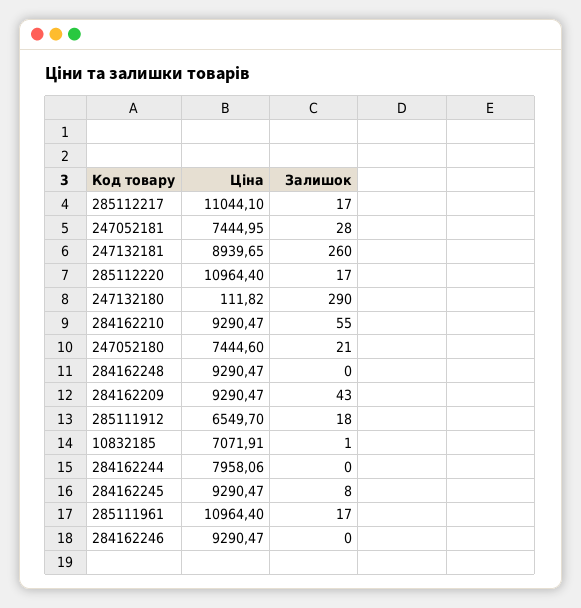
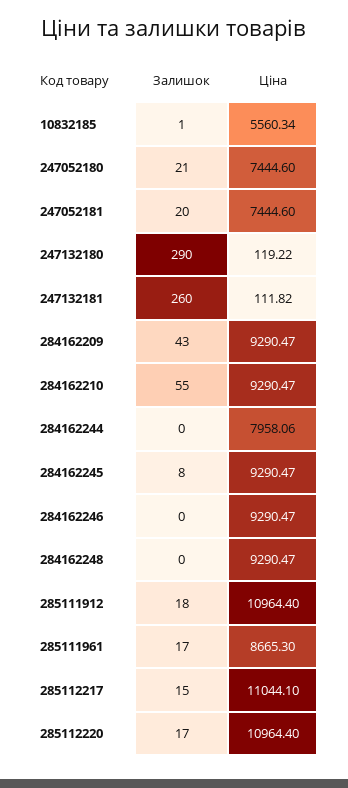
Залишок, 285112217: 17 -> 15
Ціна, 247052181: 7444.95 -> 7444.6
Залишок, 247052181: 28 -> 20
Ціна, 247132181: 8939.65 -> 111.82
Ціна, 247132180: 111.82 -> 119.22
Ціна, 285111912: 6549.7 -> 10964.4
Ціна, 10832185: 7071.91 -> 5560.34
Ціна, 285111961: 10964.4 -> 8665.3

